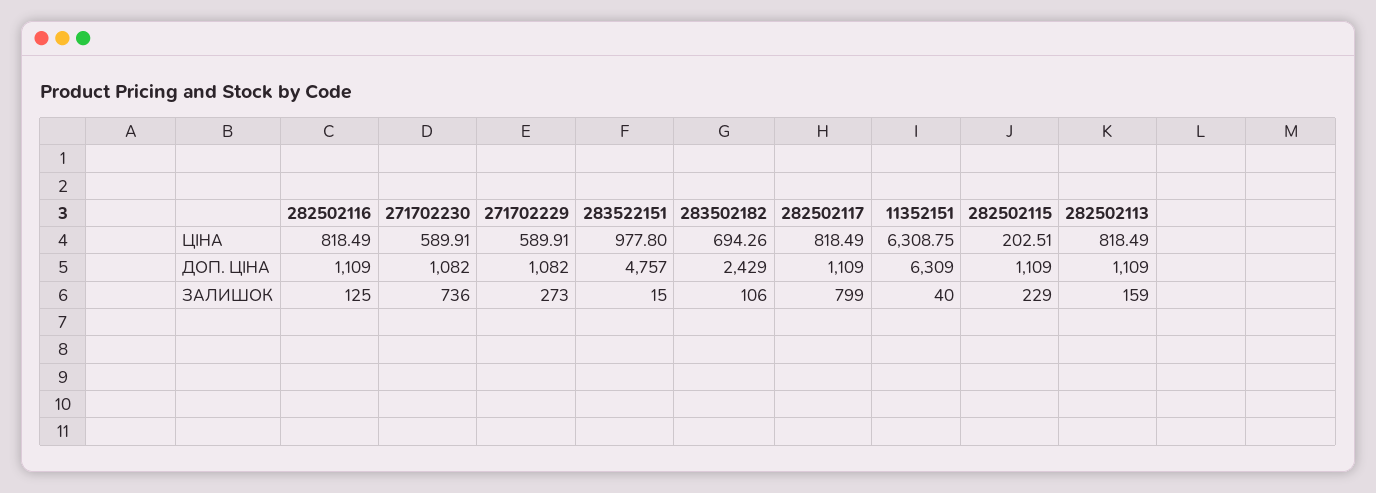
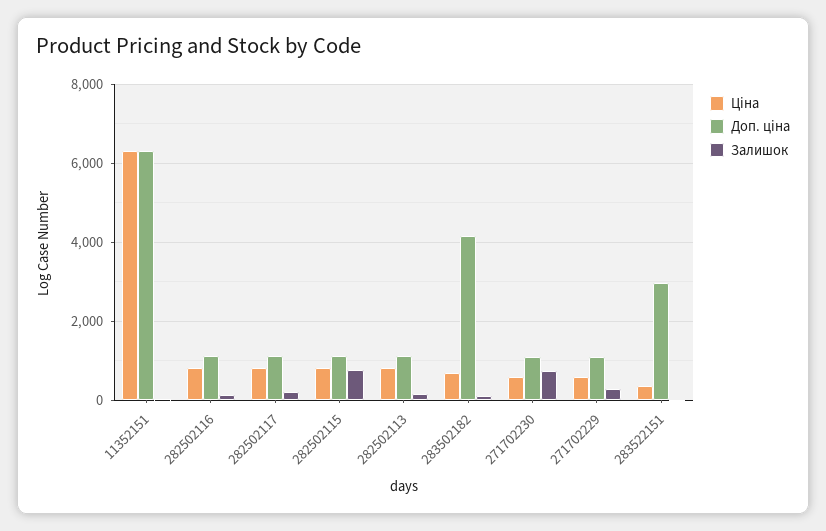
ЦІНА, 283522151: 977.8 -> 400
ЦІНА, 282502115: 202.51 -> 800
ДОП. ЦІНА, 283522151: 4757 -> 3000
ДОП. ЦІНА, 283502182: 2429 -> 4200
ЗАЛИШОК, 282502117: 799 -> 200
ЗАЛИШОК, 282502115: 229 -> 800

